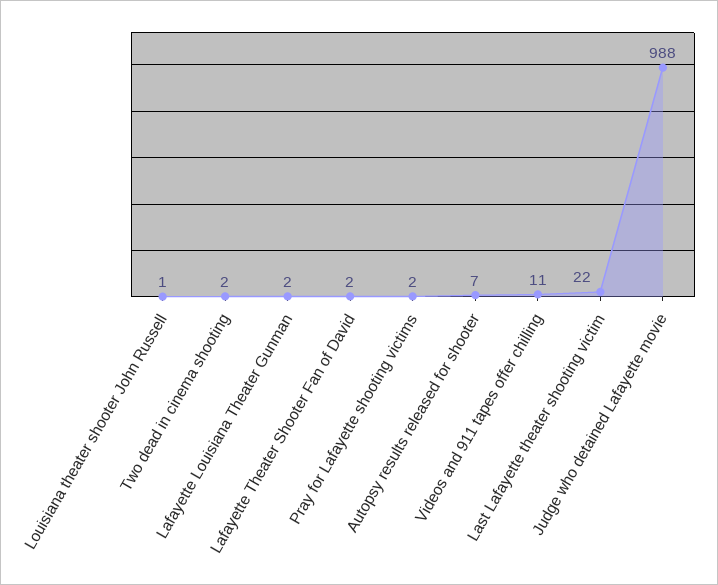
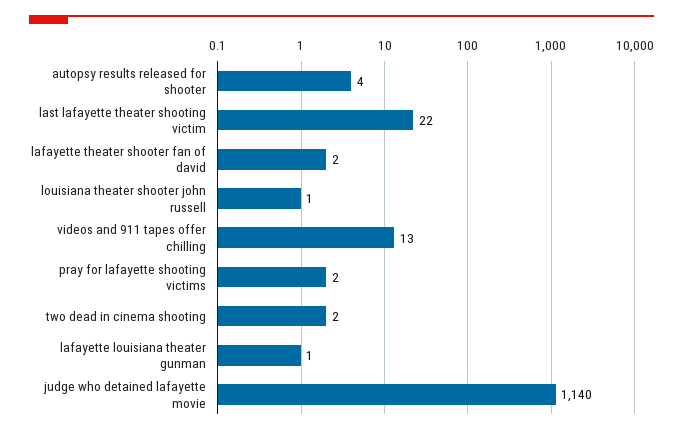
Lafayette Louisiana Theater Gunman: 2 -> 1
Autopsy results released for shooter: 7 -> 4
Videos and 911 tapes offer chilling: 11 -> 13
Judge who detained Lafayette movie: 988 -> 1140

